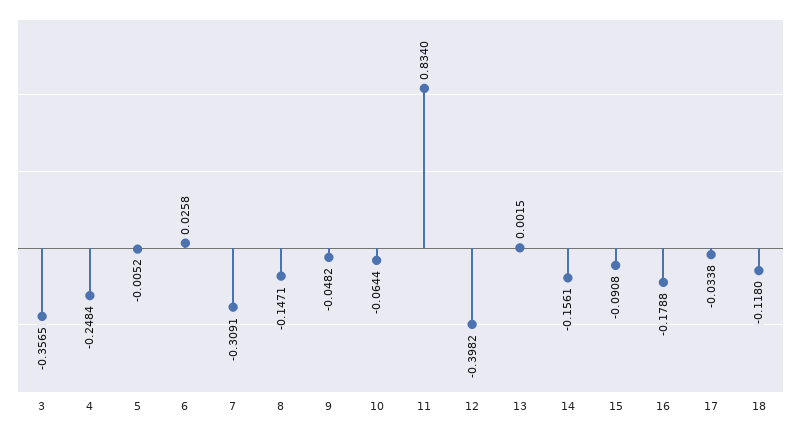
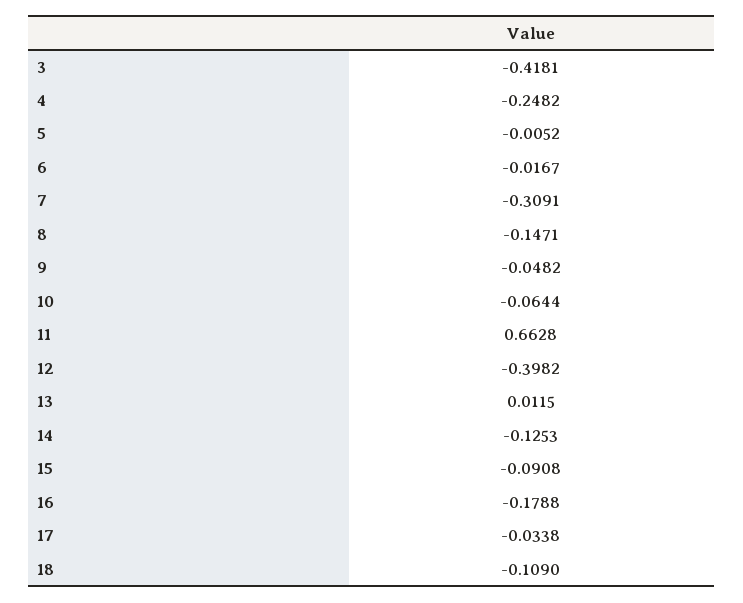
3: -0.3565 -> -0.4181
4: -0.2484 -> -0.2482
6: 0.0258 -> -0.0167
11: 0.834 -> 0.6628
13: 0.0015 -> 0.0115
14: -0.1561 -> -0.1253
18: -0.118 -> -0.109

